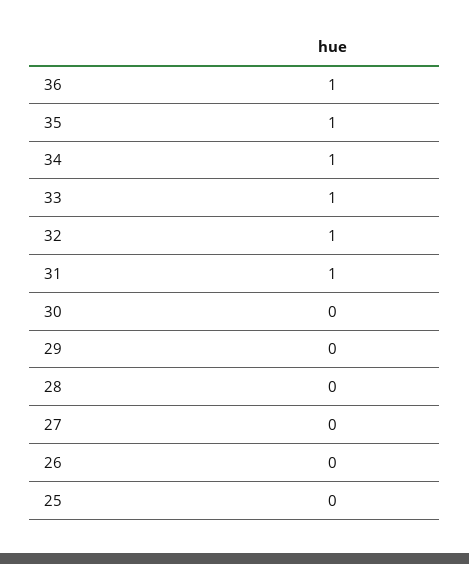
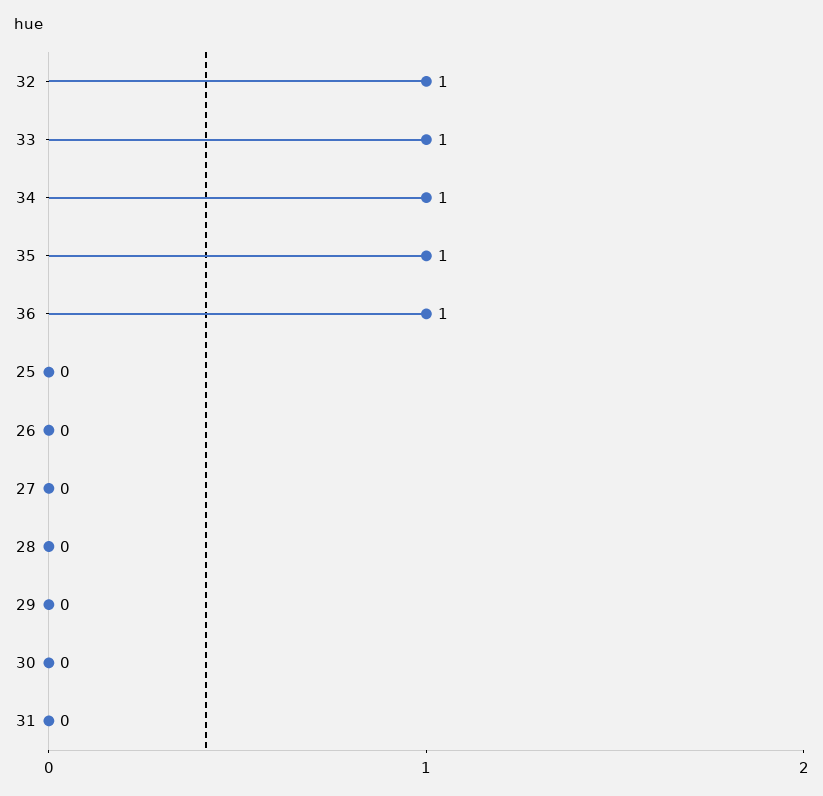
31: 1 -> 0

